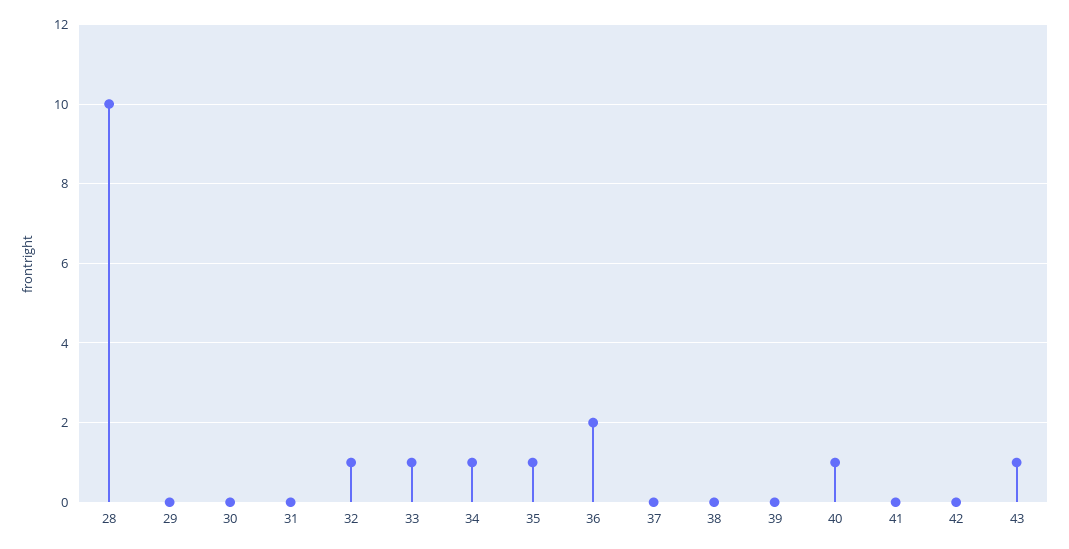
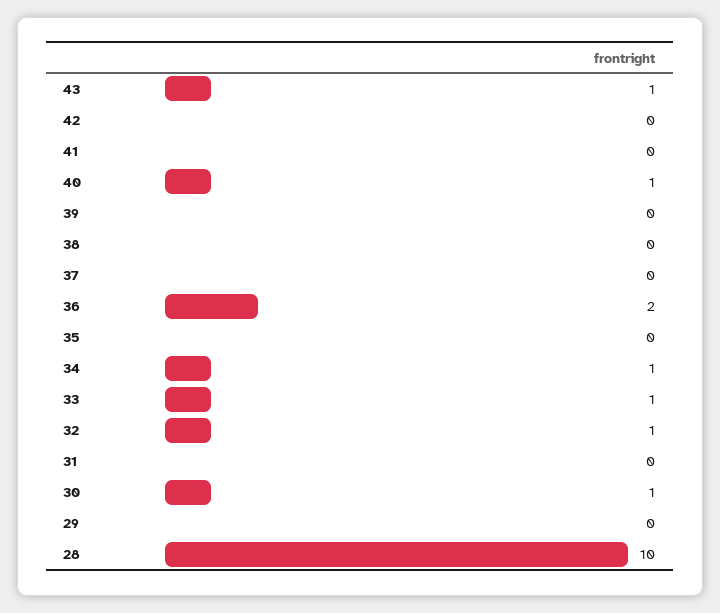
30: 0 -> 1
35: 1 -> 0

